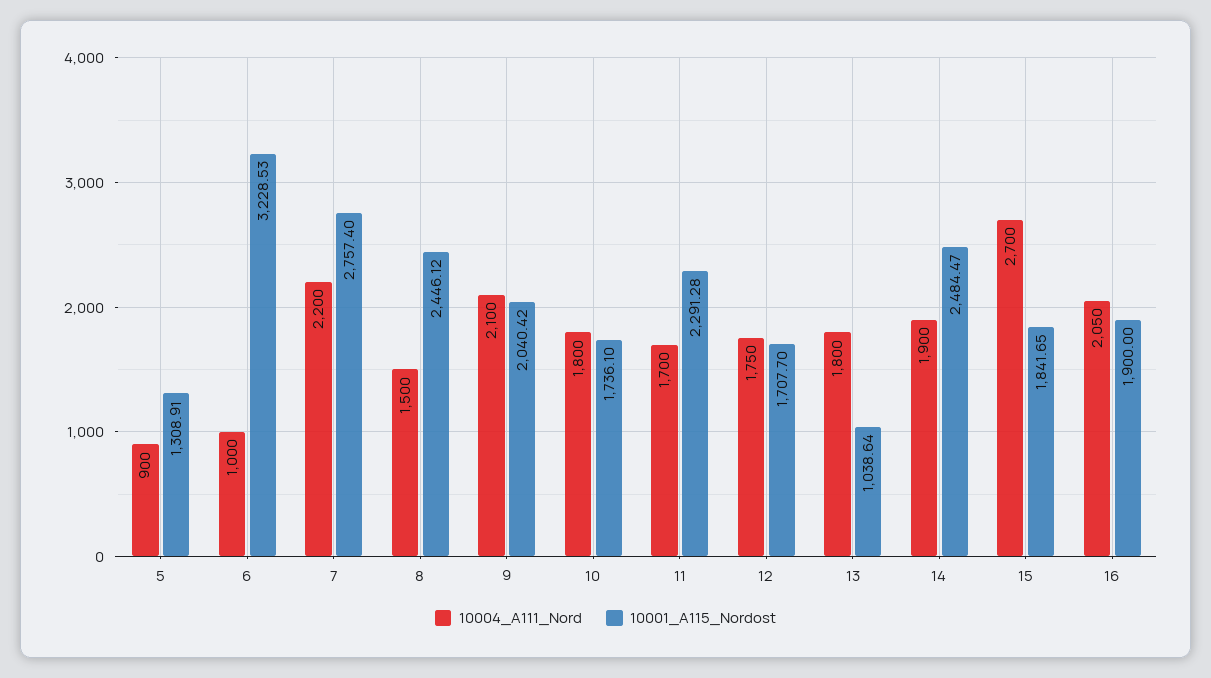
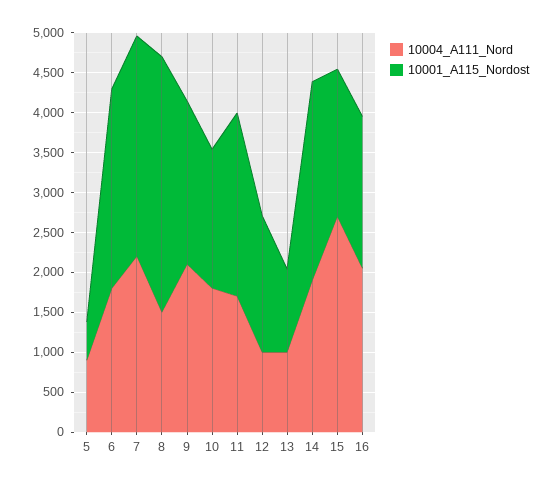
10001_A115_Nordost, 5: 1308.91 -> 500
10004_A111_Nord, 6: 1000 -> 1750
10001_A115_Nordost, 6: 3228.53 -> 2500
10001_A115_Nordost, 8: 2446.12 -> 3250
10004_A111_Nord, 12: 1750 -> 1000
10004_A111_Nord, 13: 1800 -> 1000

